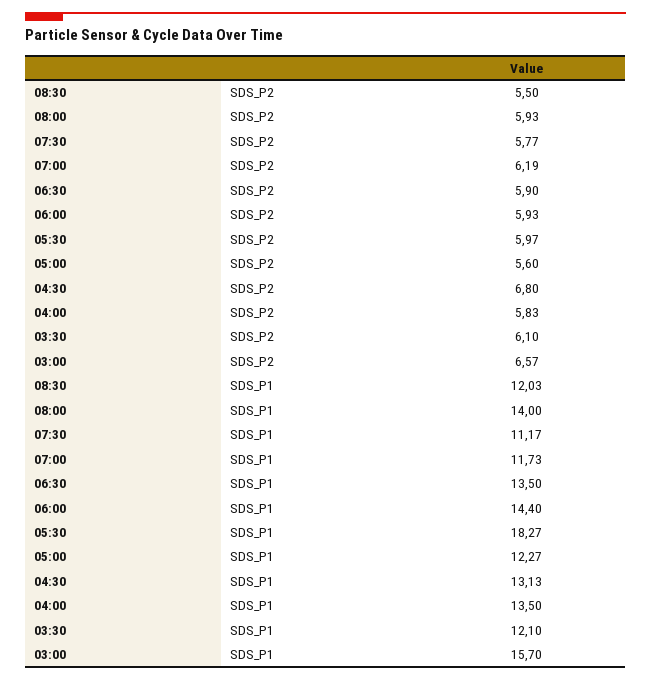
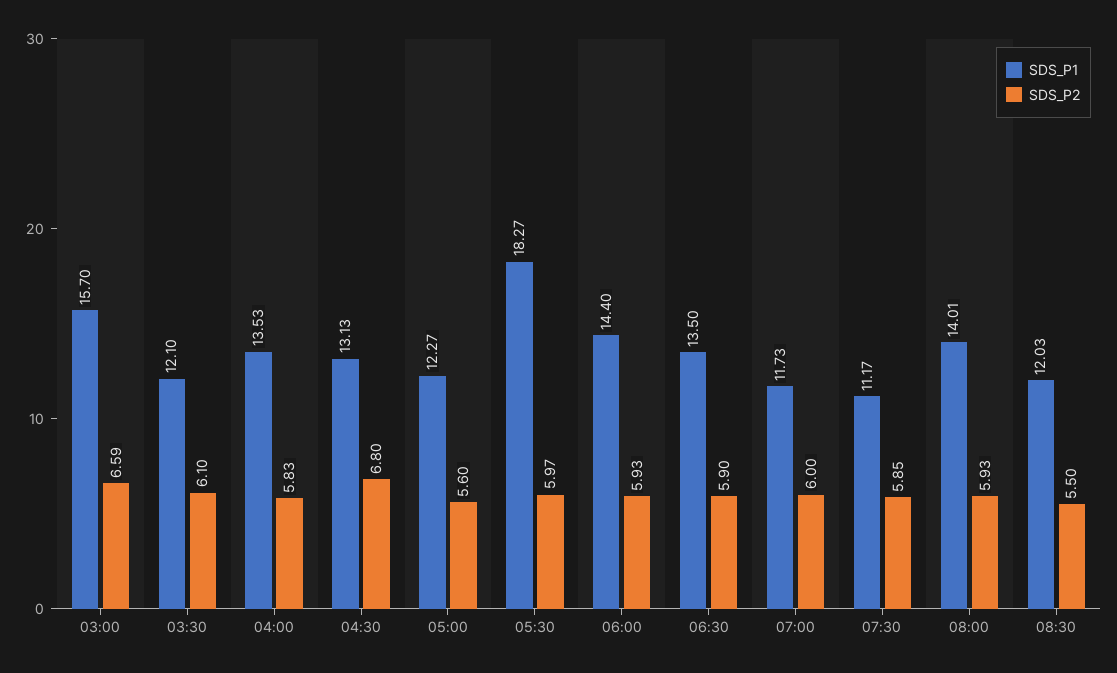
SDS_P2, 07:30: 5.77 -> 5.85
SDS_P2, 07:00: 6.19 -> 6
SDS_P2, 03:00: 6.57 -> 6.59
SDS_P1, 08:00: 14 -> 14.01
SDS_P1, 04:00: 13.5 -> 13.53

